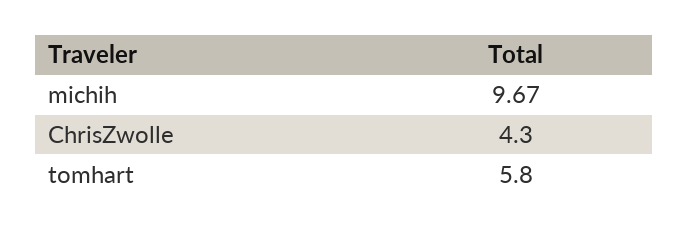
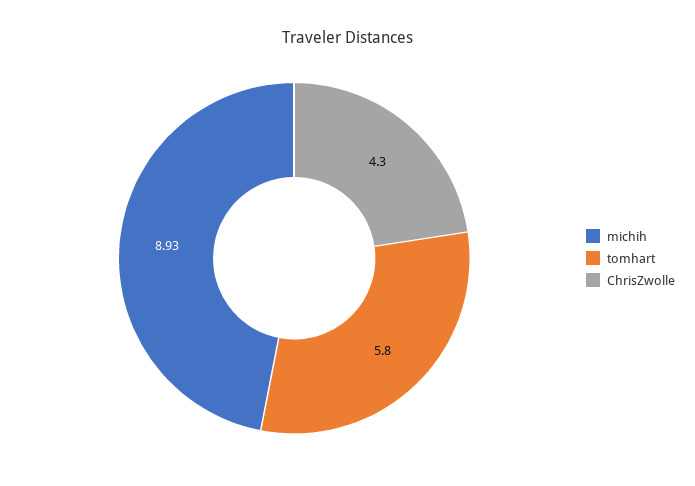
michih: 9.67 -> 8.93

